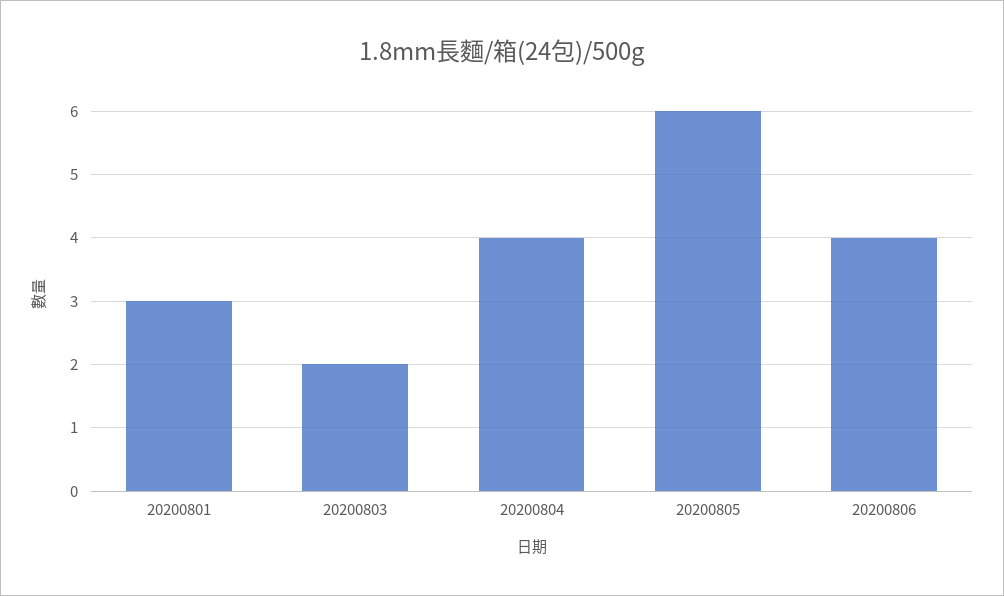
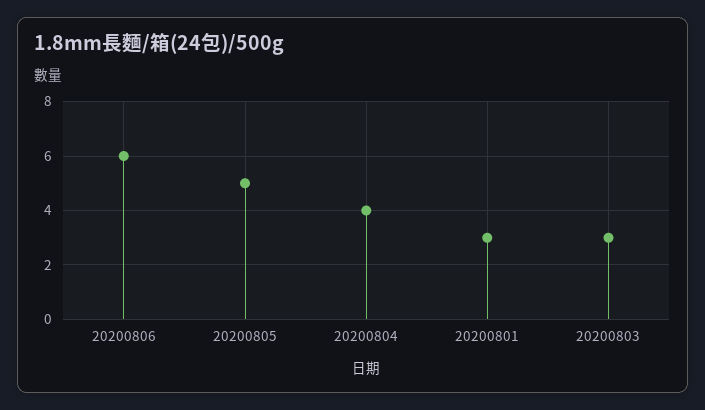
20200803: 2 -> 3
20200805: 6 -> 5
20200806: 4 -> 6

